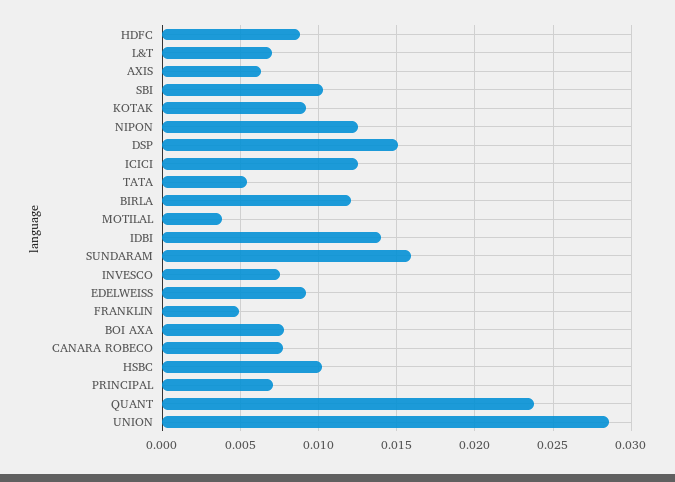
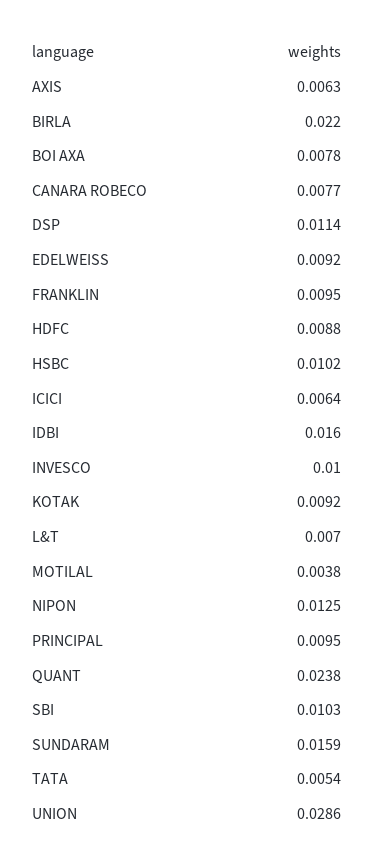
DSP: 0.015 -> 0.0114
ICICI: 0.0125 -> 0.0064
BIRLA: 0.012 -> 0.022
IDBI: 0.014 -> 0.016
INVESCO: 0.0075 -> 0.01
FRANKLIN: 0.005 -> 0.0095
PRINCIPAL: 0.007 -> 0.0095

